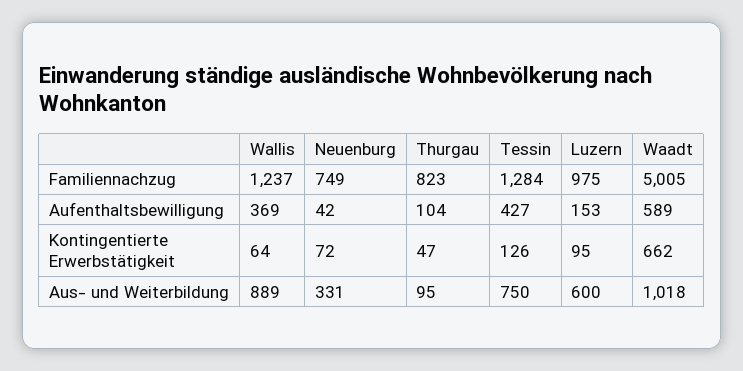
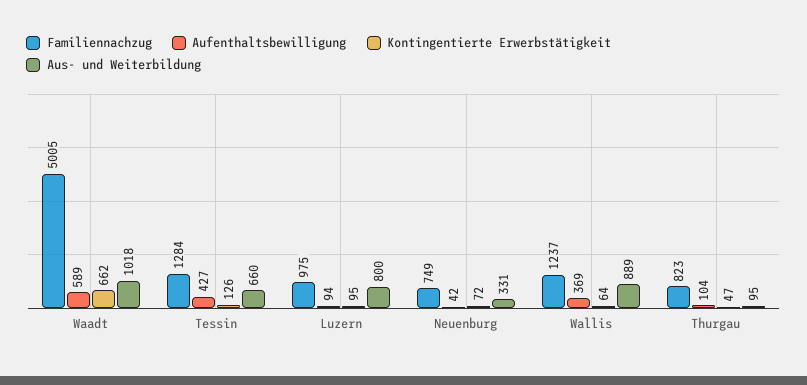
Aufenthaltsbewilligung, Luzern: 153 -> 94
Aus- und Weiterbildung, Tessin: 750 -> 660
Aus- und Weiterbildung, Luzern: 600 -> 800

